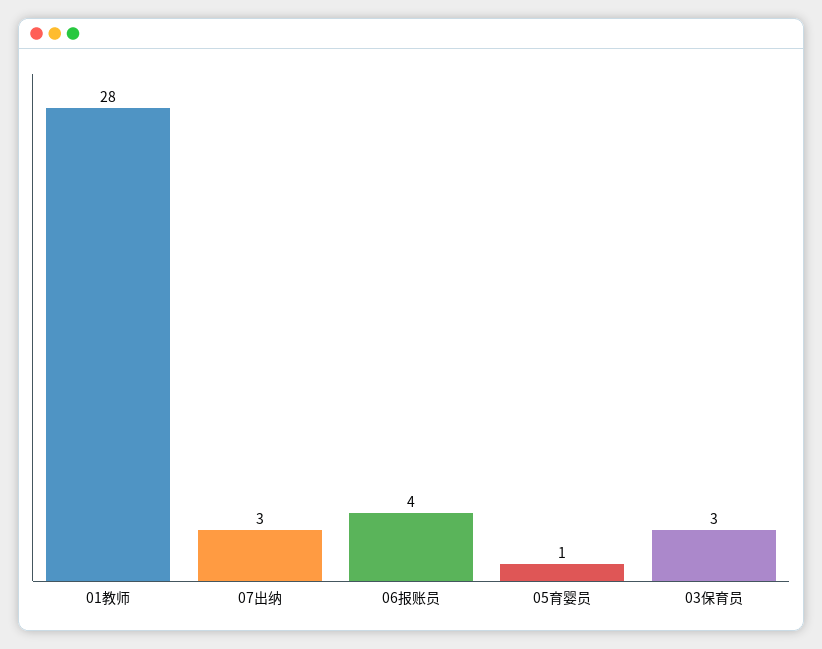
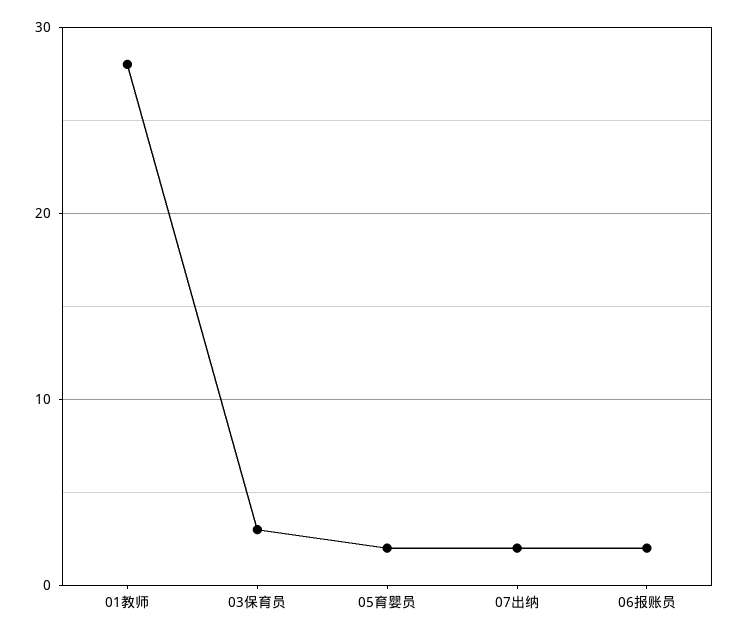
07出纳: 3 -> 2
06报账员: 4 -> 2
05育婴员: 1 -> 2

